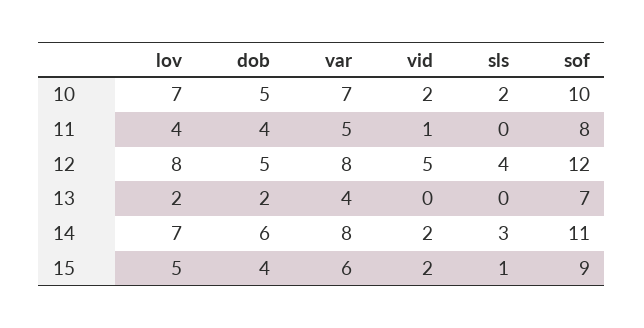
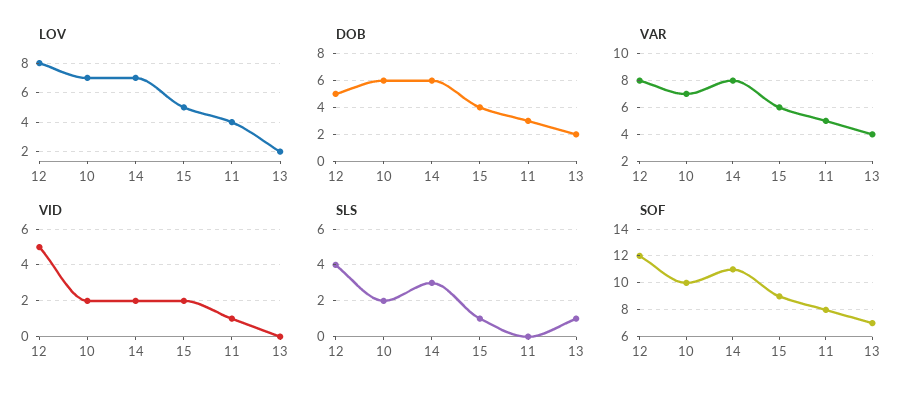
dob, 10: 5 -> 6
dob, 11: 4 -> 3
sls, 13: 0 -> 1

